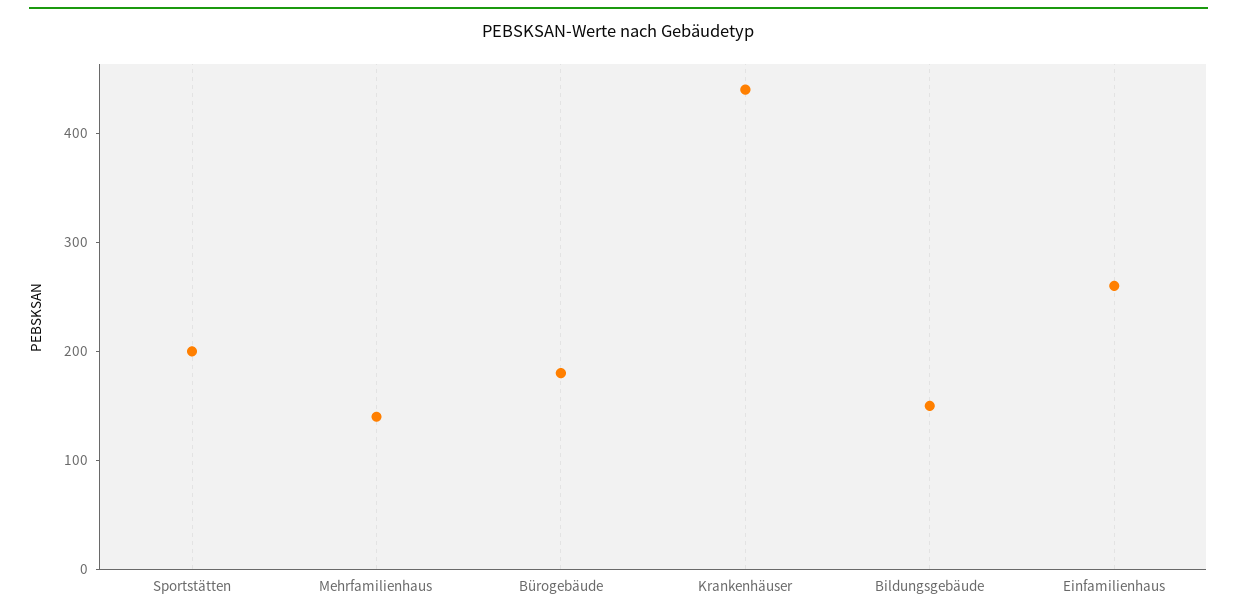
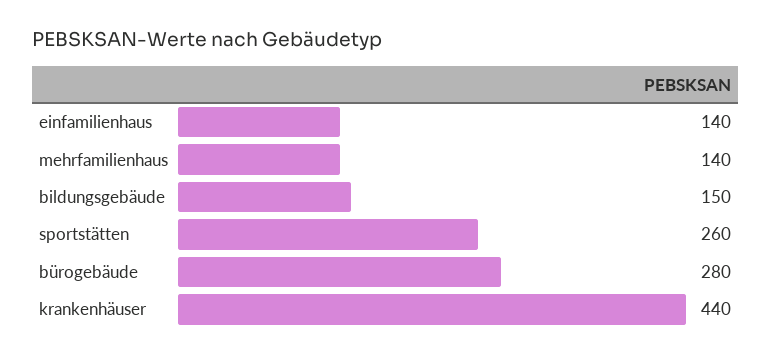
Sportstätten: 200 -> 260
Bürogebäude: 180 -> 280
Einfamilienhaus: 260 -> 140

